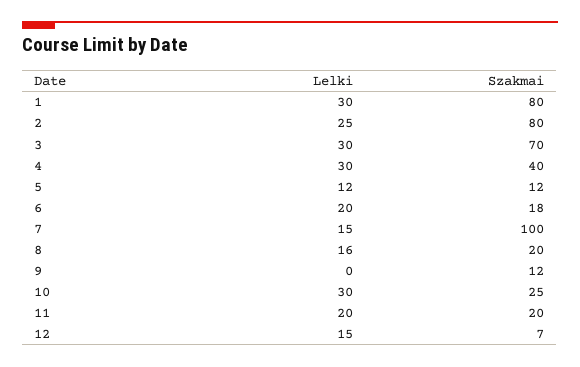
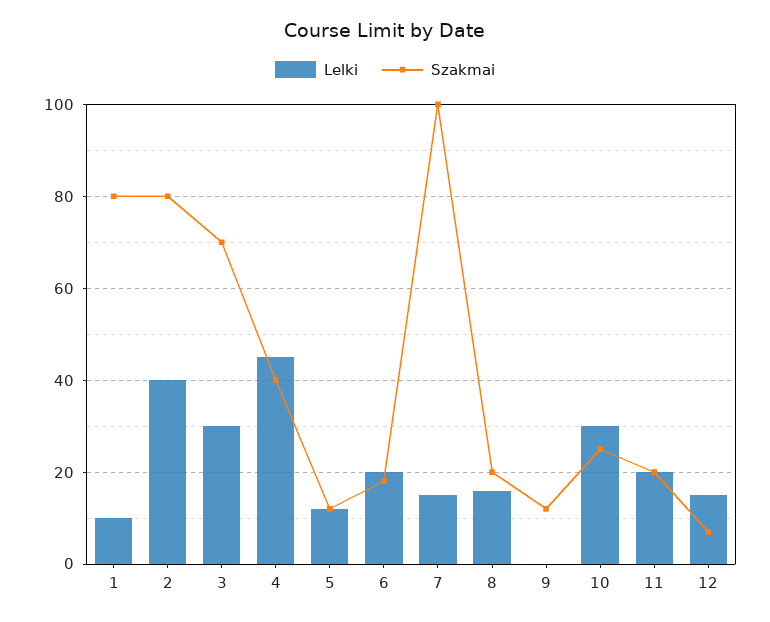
Lelki, 1: 30 -> 10
Lelki, 2: 25 -> 40
Lelki, 4: 30 -> 45

